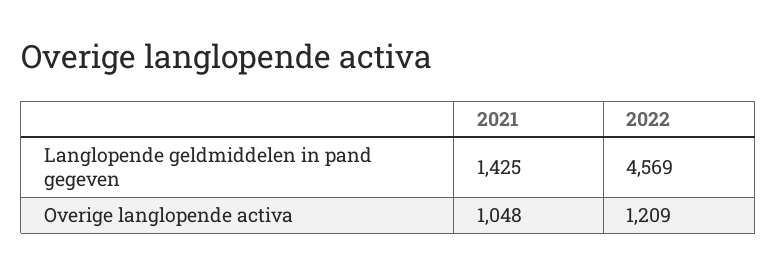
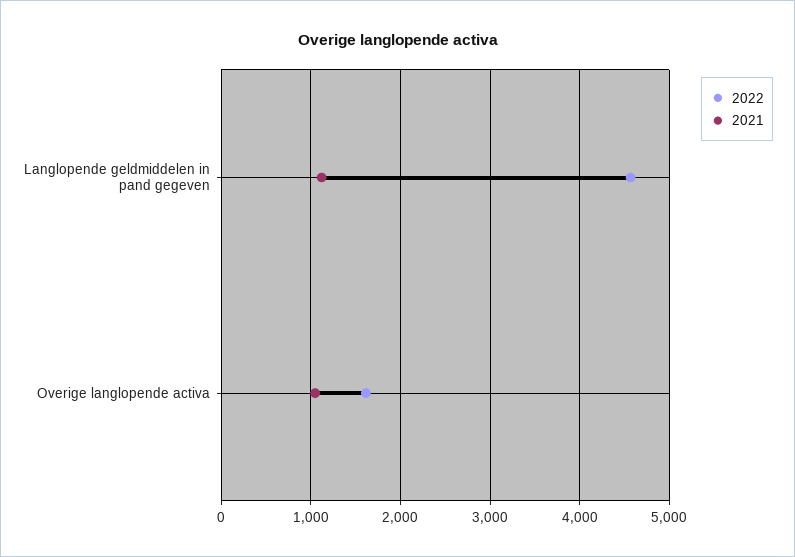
2021, Langlopende geldmiddelen in pand gegeven: 1425 -> 1100
2022, Overige langlopende activa: 1209 -> 1600

